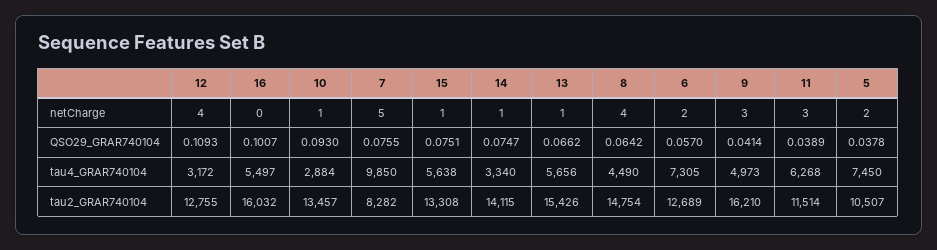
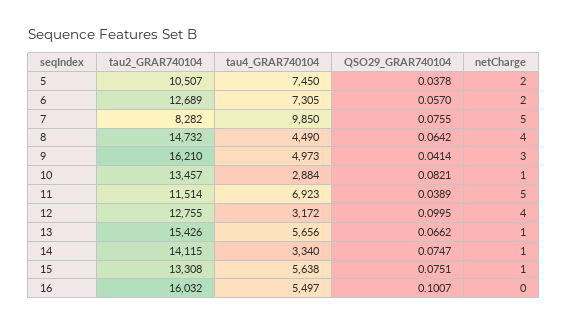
11, netCharge: 3 -> 5
12, QSO29_GRAR740104: 0.1093 -> 0.0995
10, QSO29_GRAR740104: 0.093 -> 0.0821
11, tau4_GRAR740104: 6268 -> 6923
8, tau2_GRAR740104: 14754 -> 14732

